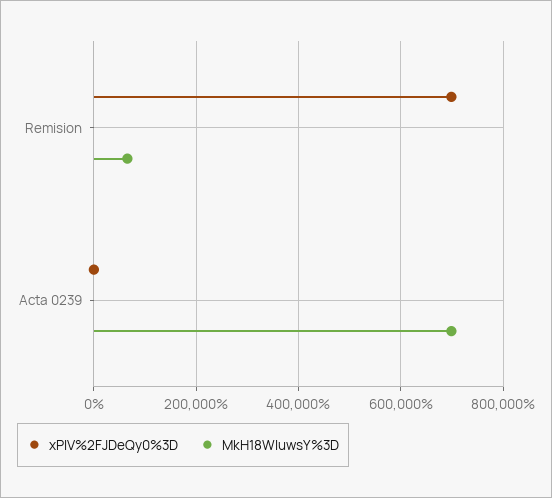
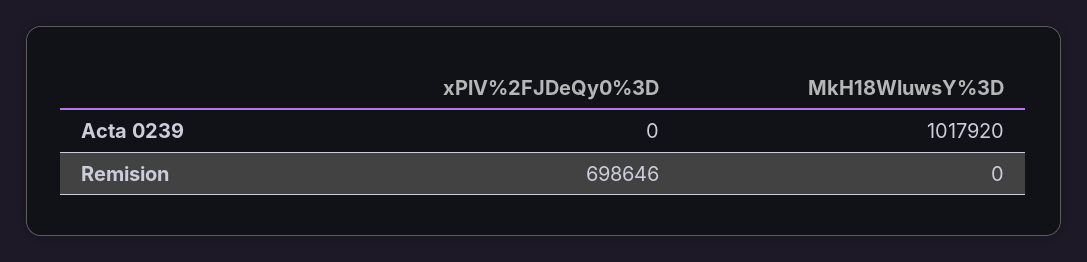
MkH18WluwsY%3D, Remision: 60000 -> 0
MkH18WluwsY%3D, Acta 0239: 700000 -> 1017920

